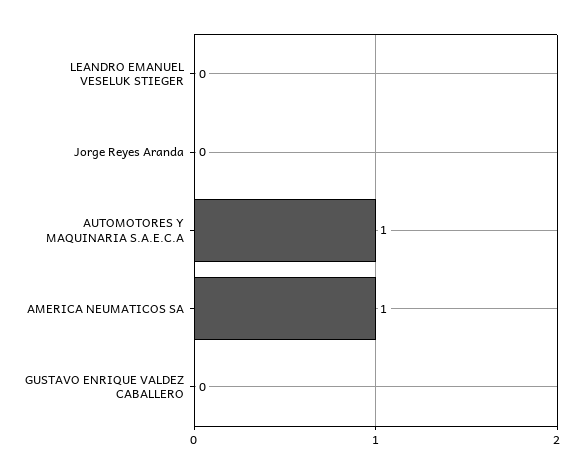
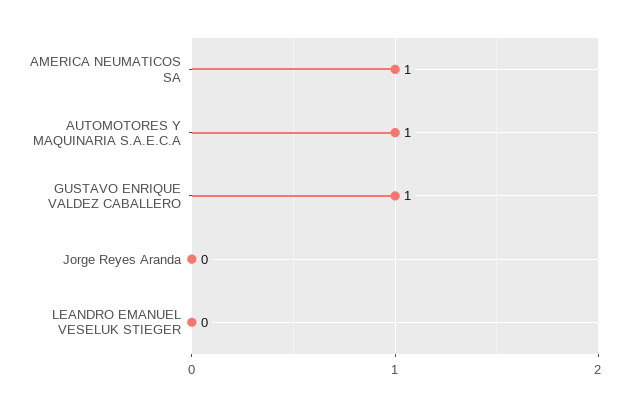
GUSTAVO ENRIQUE VALDEZ CABALLERO: 0 -> 1

